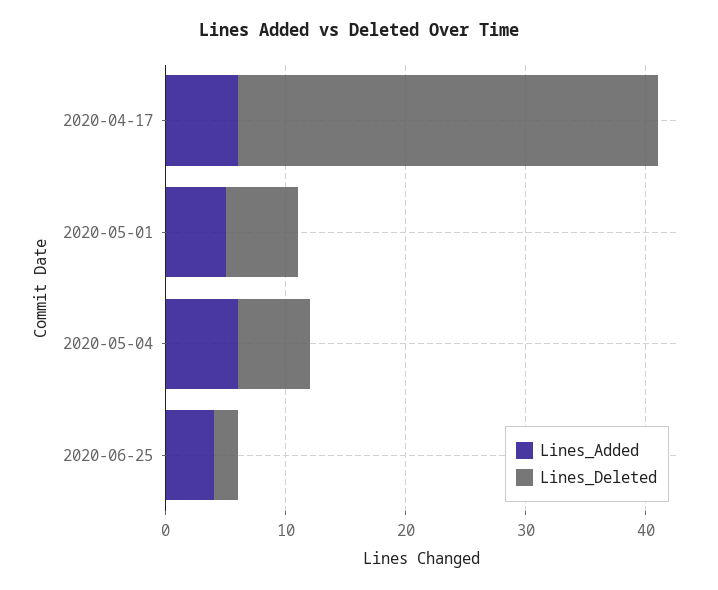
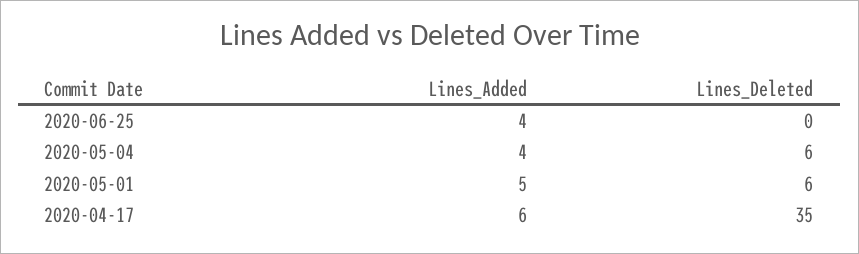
Lines_Added, 2020-05-04: 6 -> 4
Lines_Deleted, 2020-06-25: 2 -> 0

